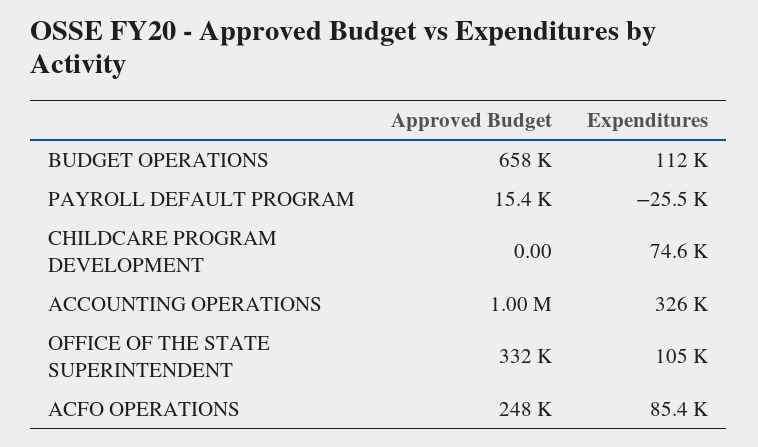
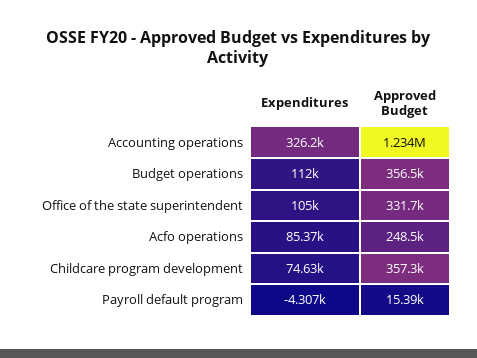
Approved Budget, BUDGET OPERATIONS: 658000 -> 356500
Expenditures, PAYROLL DEFAULT PROGRAM: -25500 -> -4307
Approved Budget, CHILDCARE PROGRAM DEVELOPMENT: 0 -> 357300
Approved Budget, ACCOUNTING OPERATIONS: 1000000 -> 1234000

